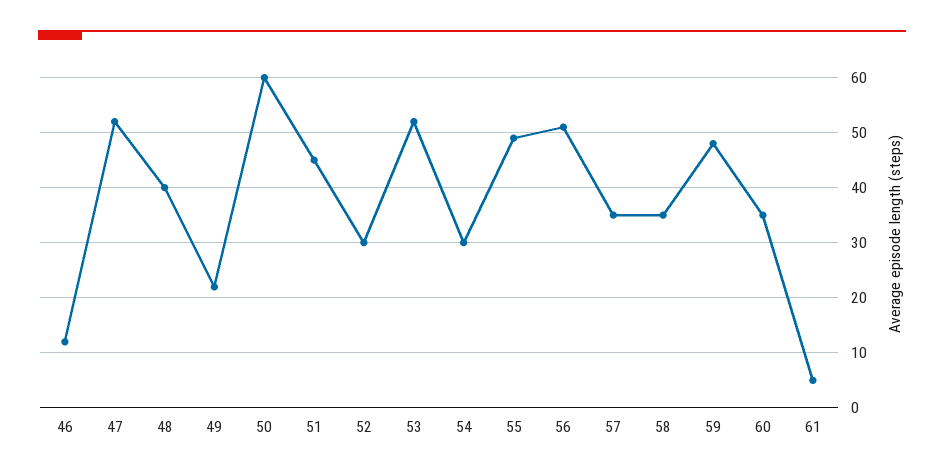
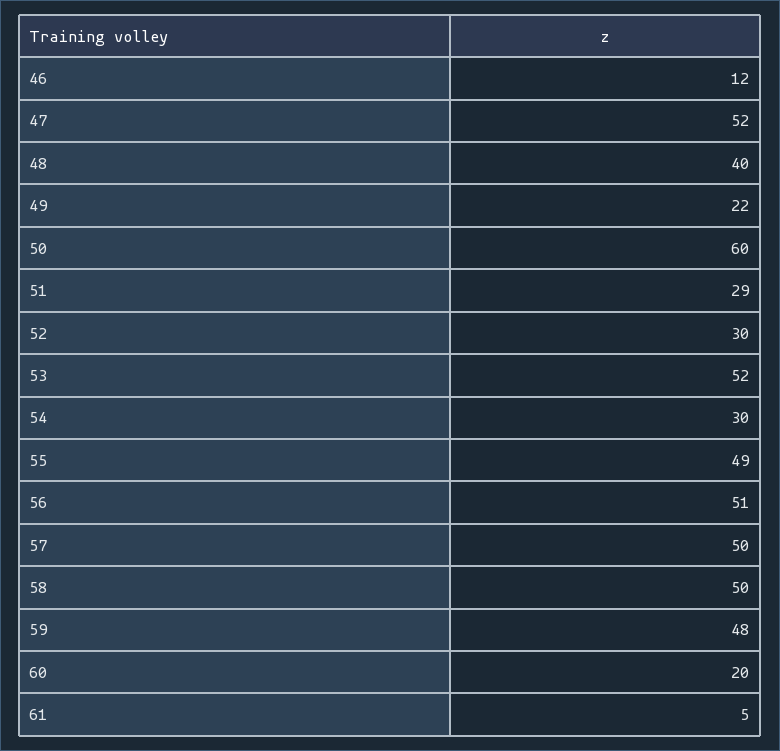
51: 45 -> 29
57: 35 -> 50
58: 35 -> 50
60: 35 -> 20

